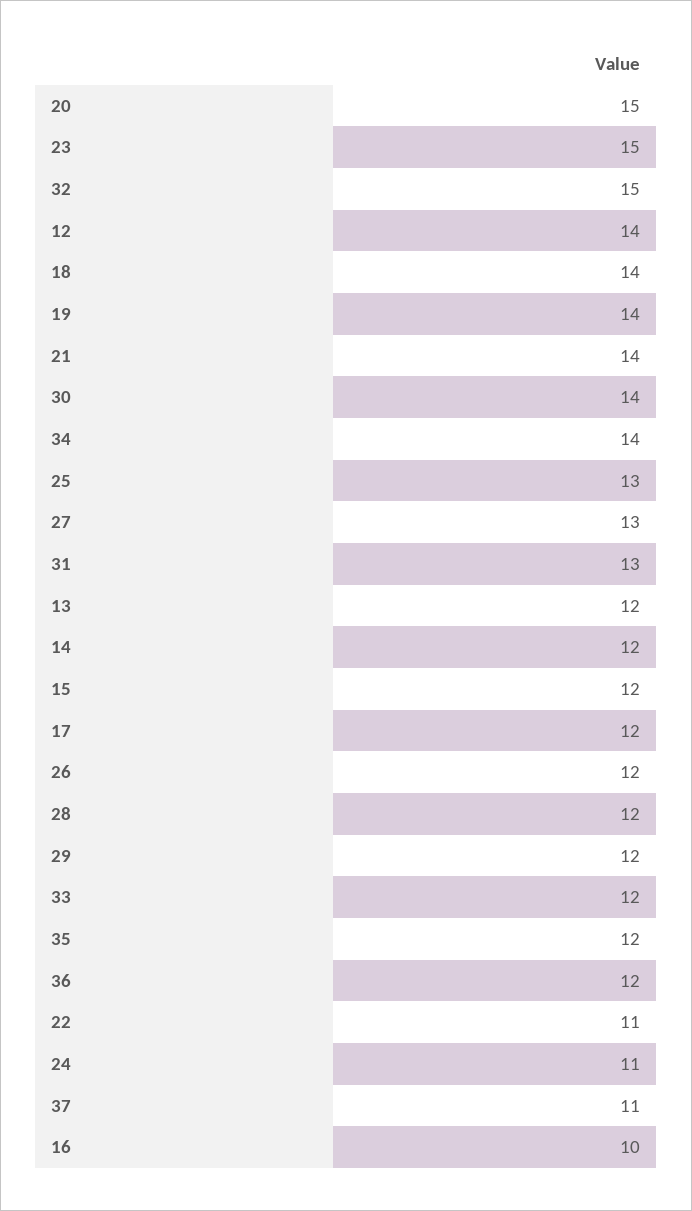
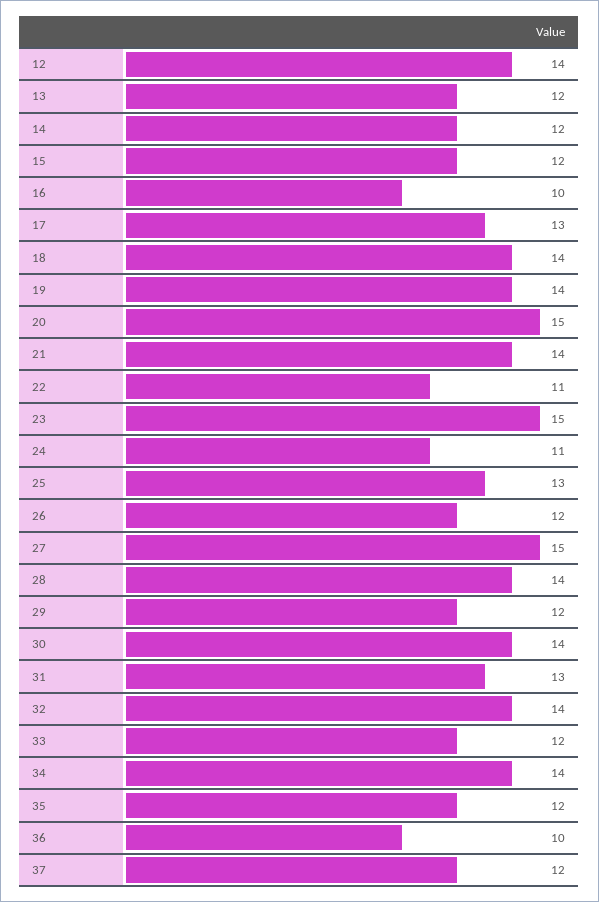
32: 15 -> 14
27: 13 -> 15
17: 12 -> 13
28: 12 -> 14
36: 12 -> 10
37: 11 -> 12

